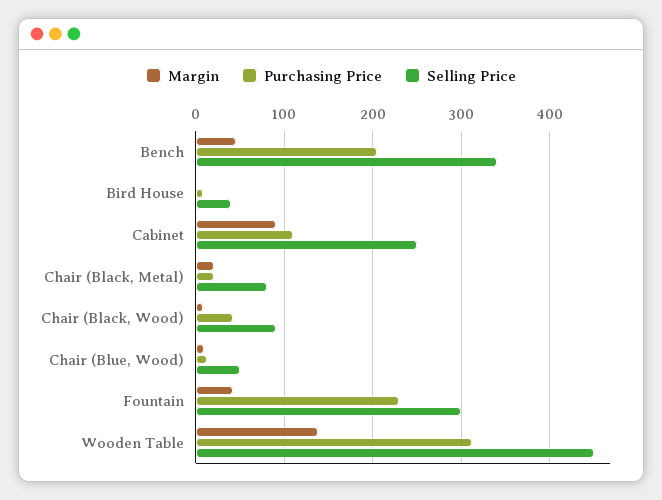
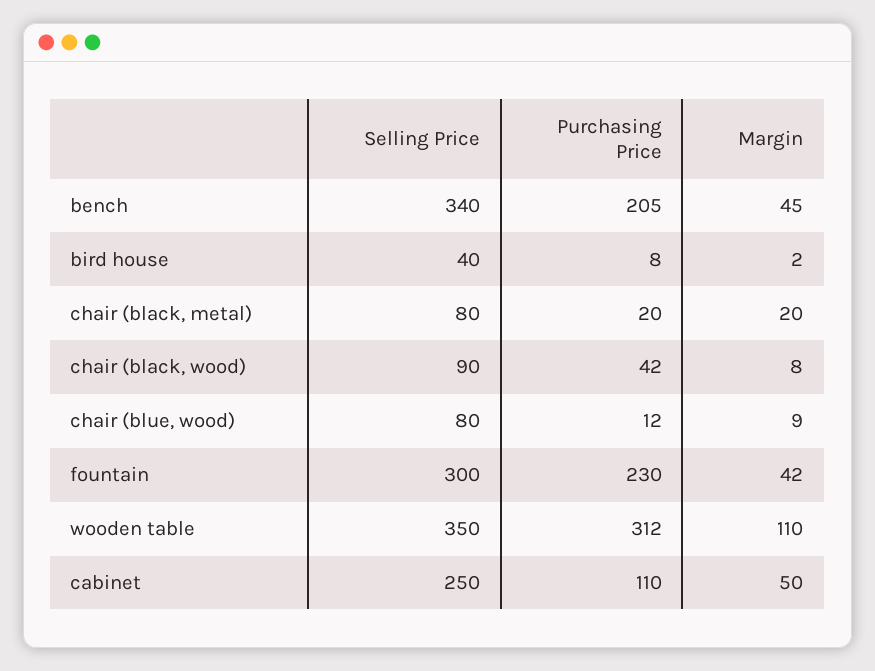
Margin, Cabinet: 90 -> 50
Selling Price, Chair (Blue, Wood): 50 -> 80
Margin, Wooden Table: 140 -> 110
Selling Price, Wooden Table: 450 -> 350

